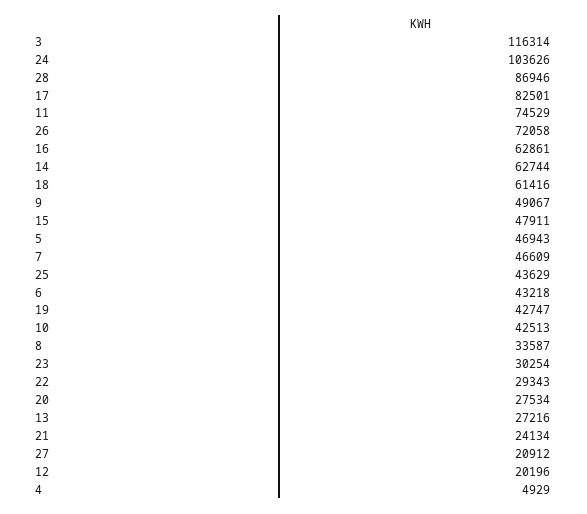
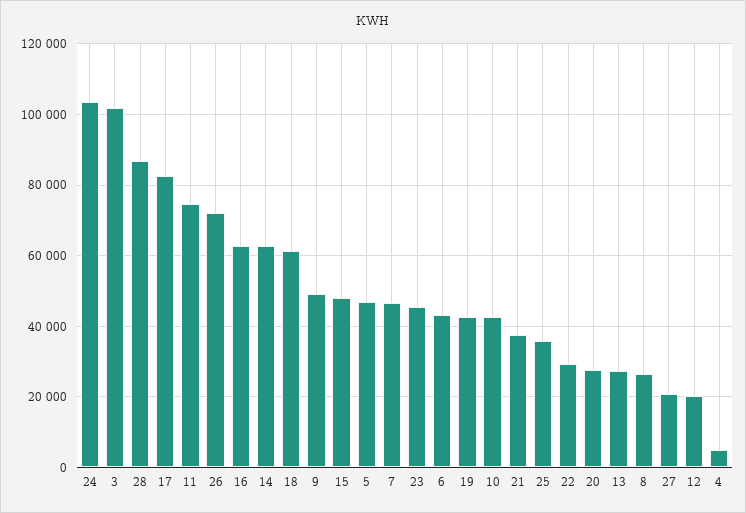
3: 116314 -> 102000
25: 43629 -> 36000
8: 33587 -> 26000
23: 30254 -> 46000
21: 24134 -> 38000

